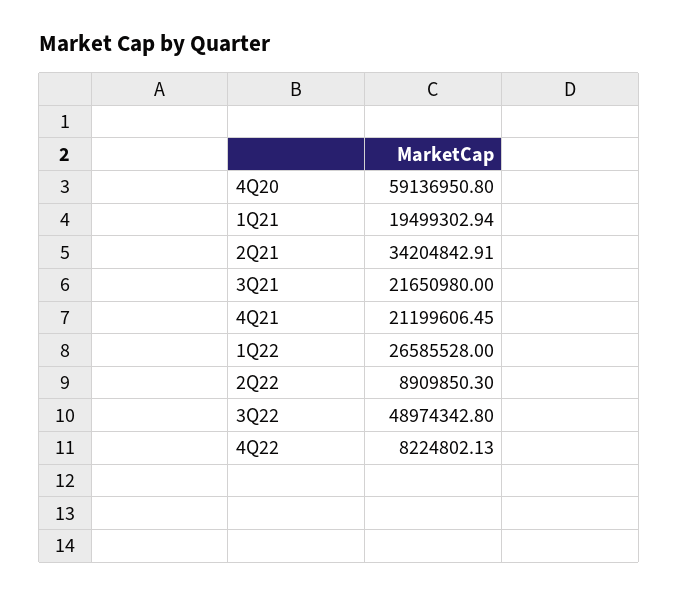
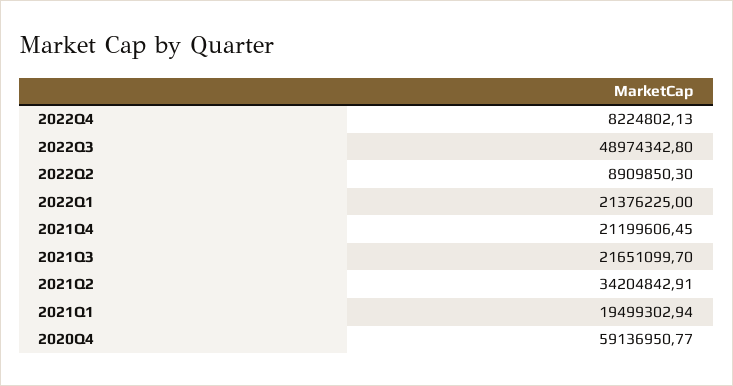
4Q20: 59136950.8 -> 59136950.77
3Q21: 21650980 -> 21651099.7
1Q22: 26585528 -> 21376225

